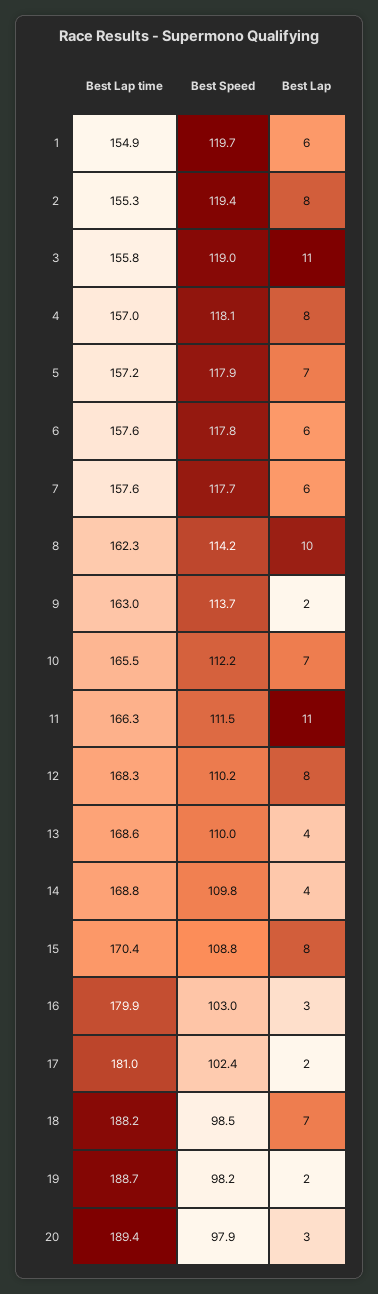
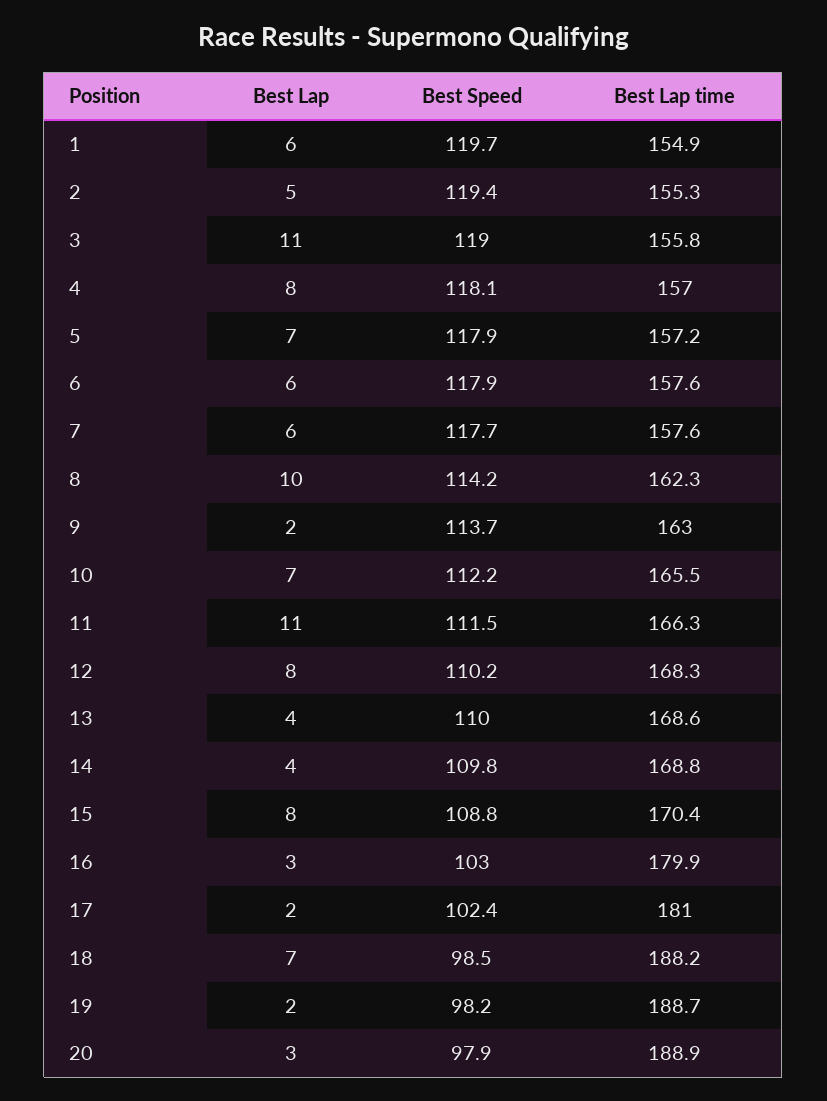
Best Lap, 2: 8 -> 5
Best Speed, 6: 117.8 -> 117.9
Best Lap time, 20: 189.4 -> 188.9

